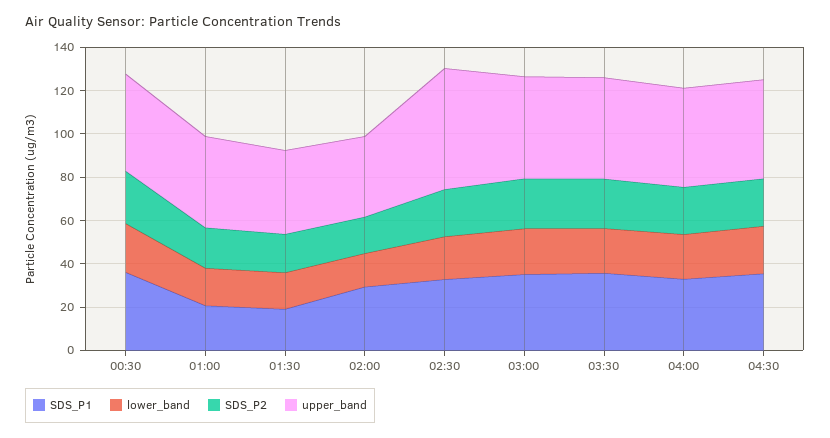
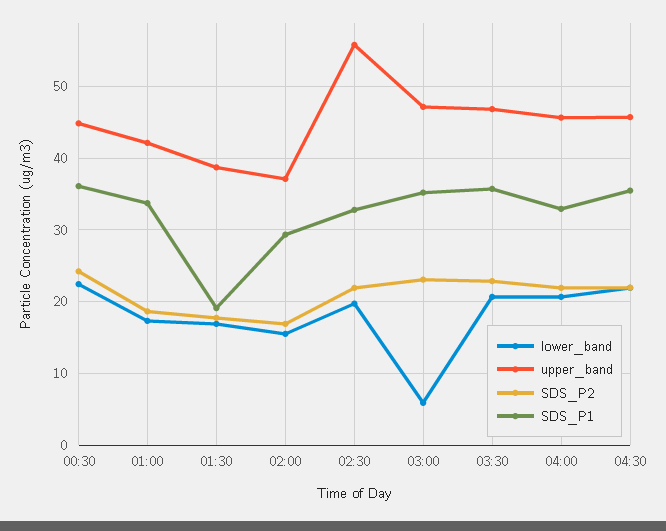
SDS_P1, 01:00: 20 -> 34
lower_band, 03:00: 20 -> 6

